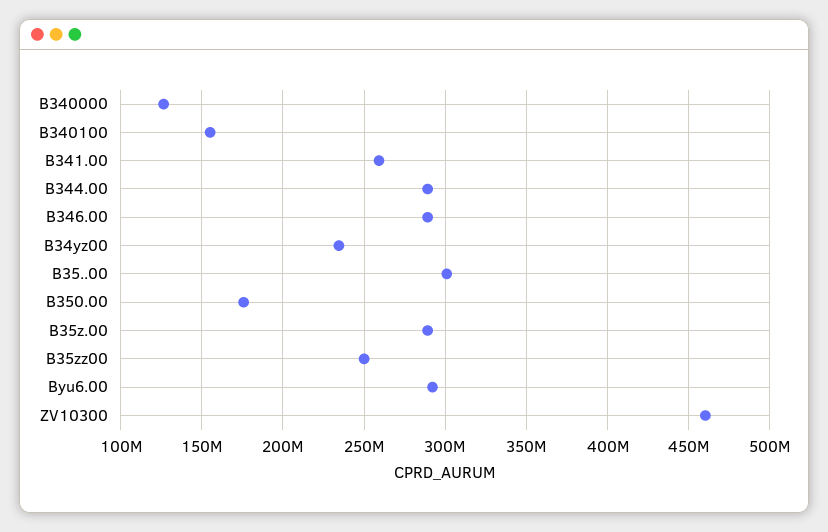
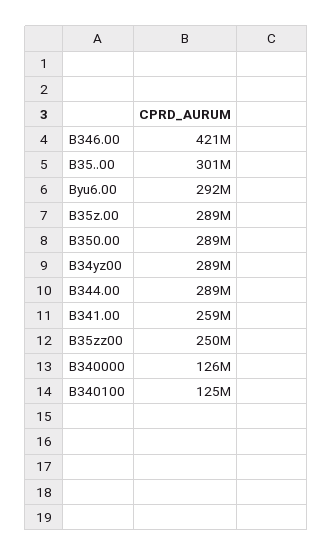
B340100: 155000000 -> 125000000
B346.00: 290000000 -> 421000000
B34yz00: 235000000 -> 289000000
B350.00: 175000000 -> 289000000
ZV10300: 460000000 -> none

